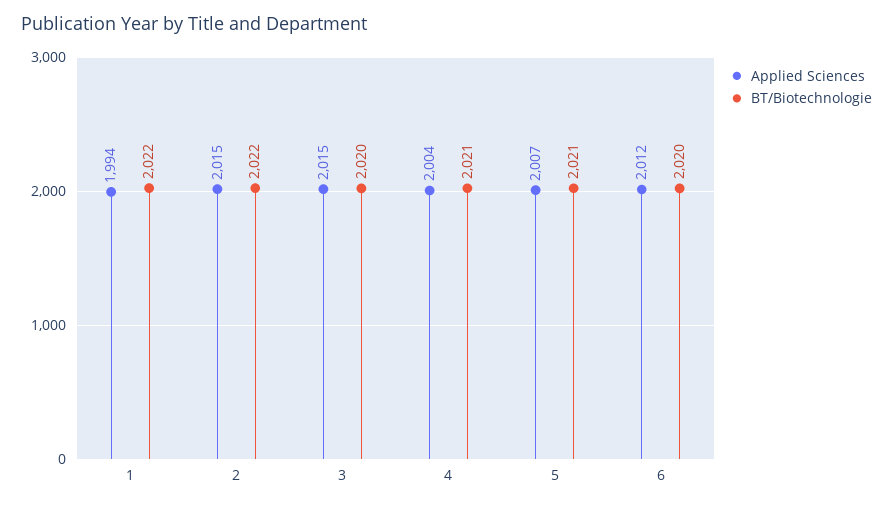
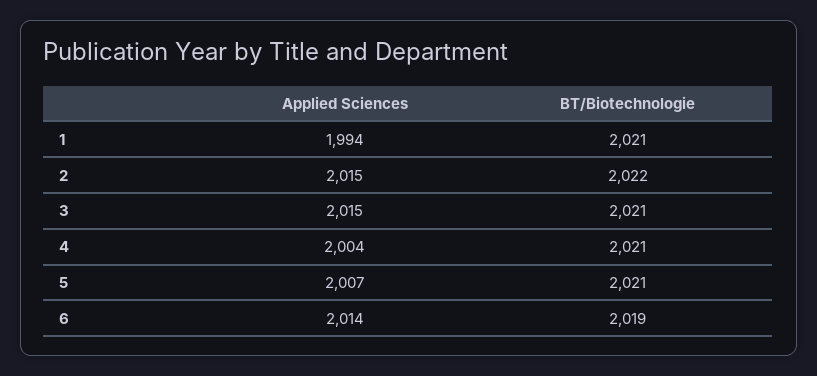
BT/Biotechnologie, 1: 2022 -> 2021
BT/Biotechnologie, 3: 2020 -> 2021
Applied Sciences, 6: 2012 -> 2014
BT/Biotechnologie, 6: 2020 -> 2019

